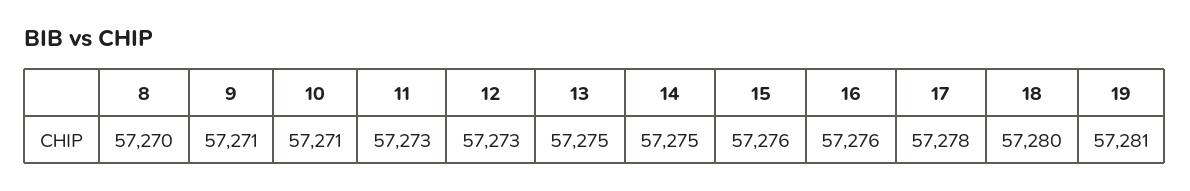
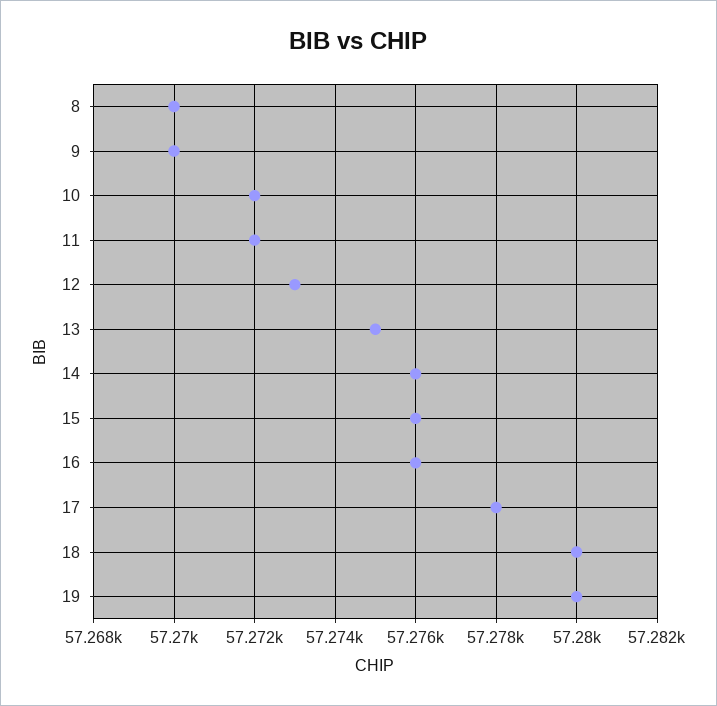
9: 57271 -> 57270
10: 57271 -> 57272
11: 57273 -> 57272
14: 57275 -> 57276
19: 57281 -> 57280

